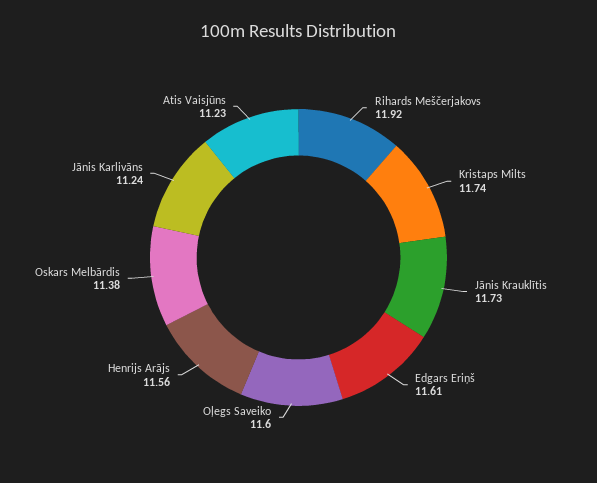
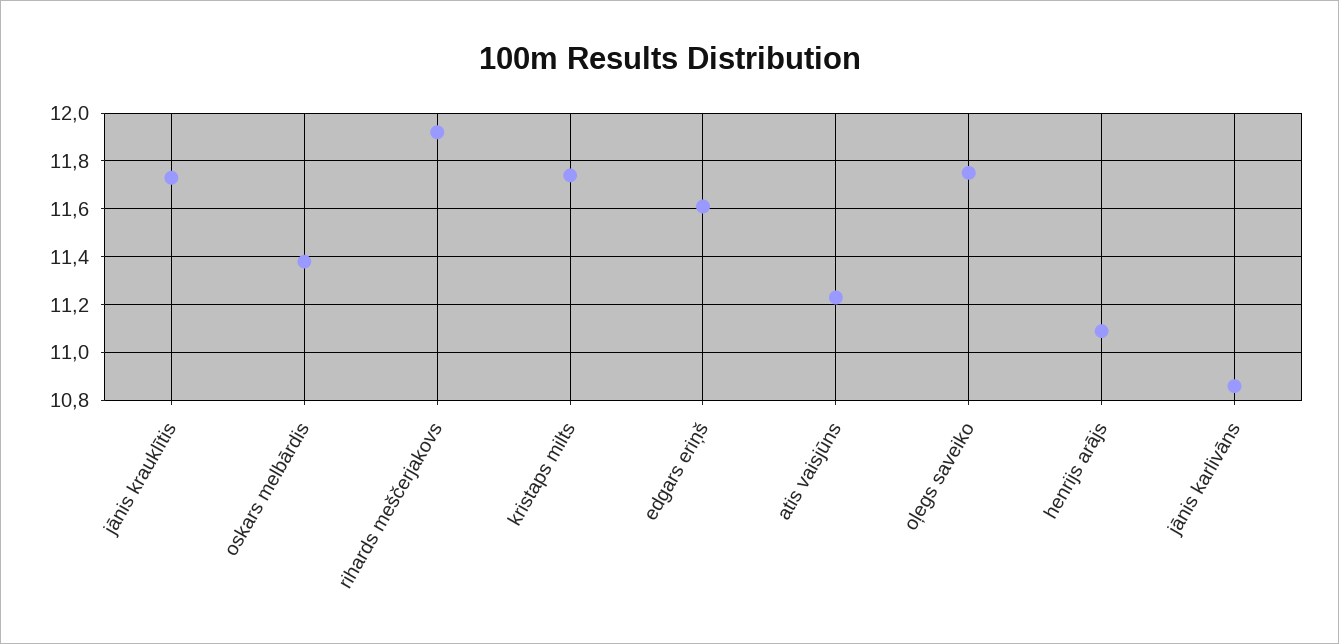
Oļegs Saveiko: 11.6 -> 11.75
Henrijs Arājs: 11.56 -> 11.1
Jānis Karlivāns: 11.24 -> 10.85

